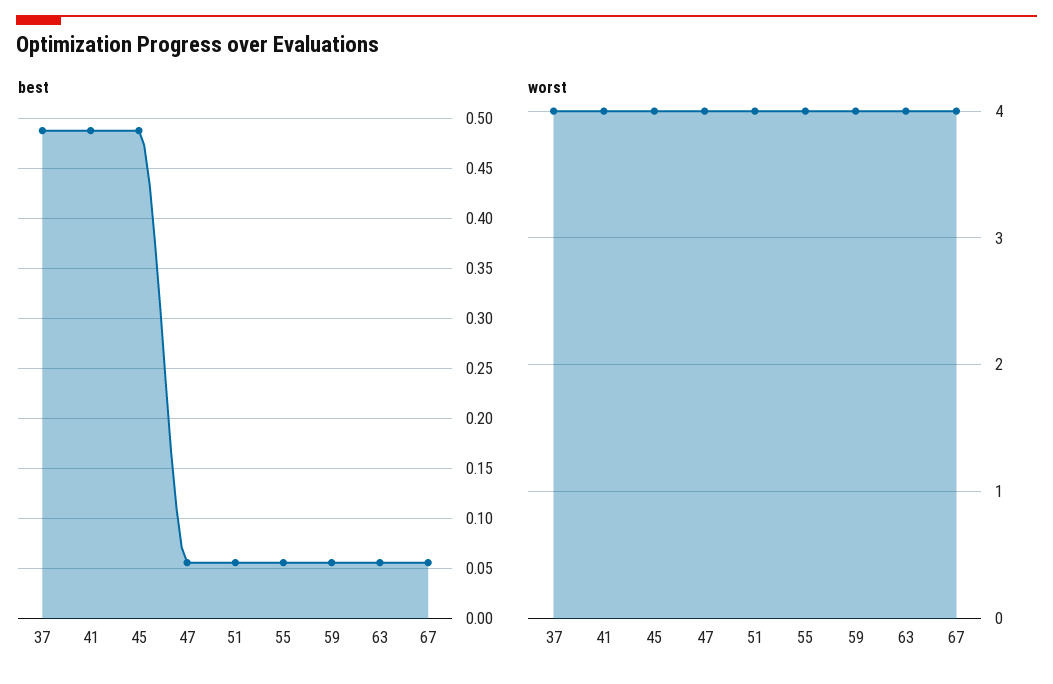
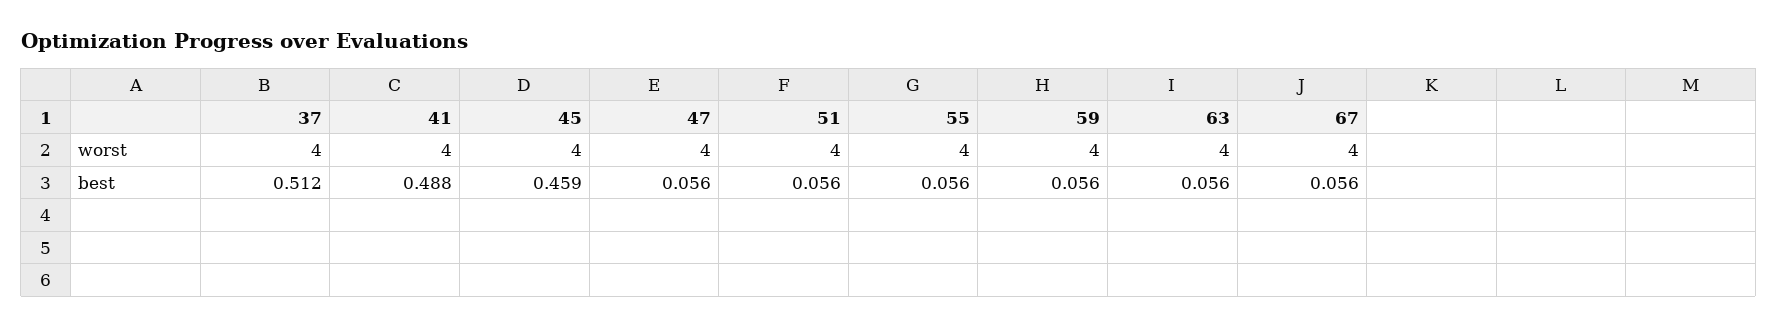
best, 37: 0.49 -> 0.512
best, 45: 0.49 -> 0.459

